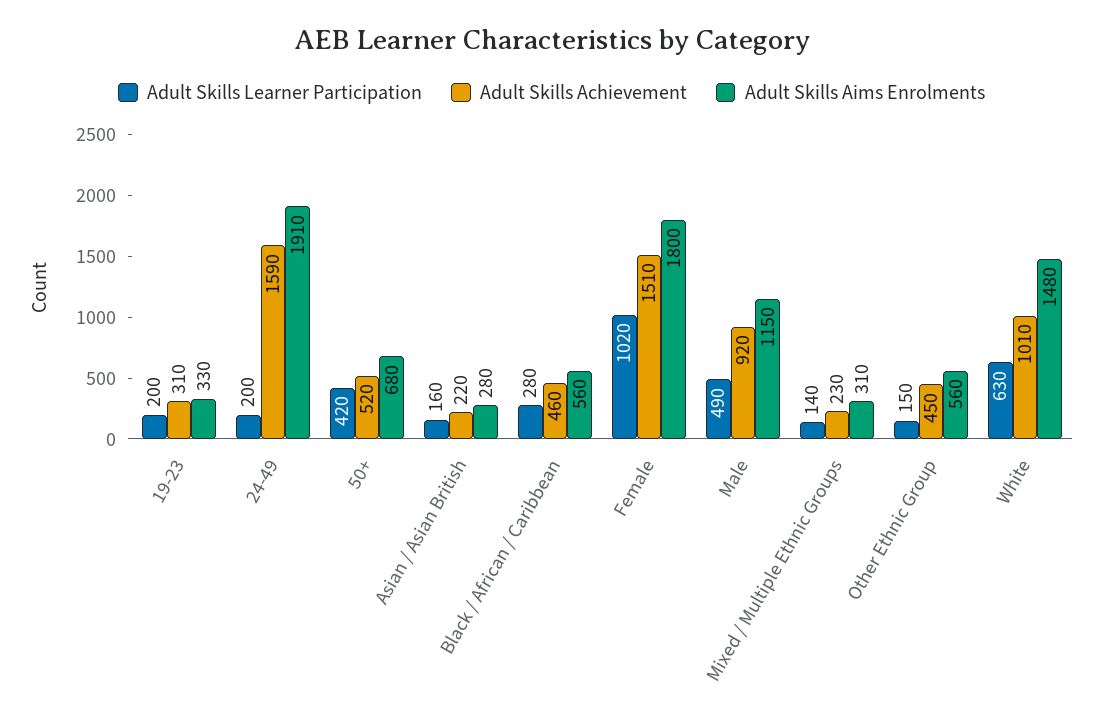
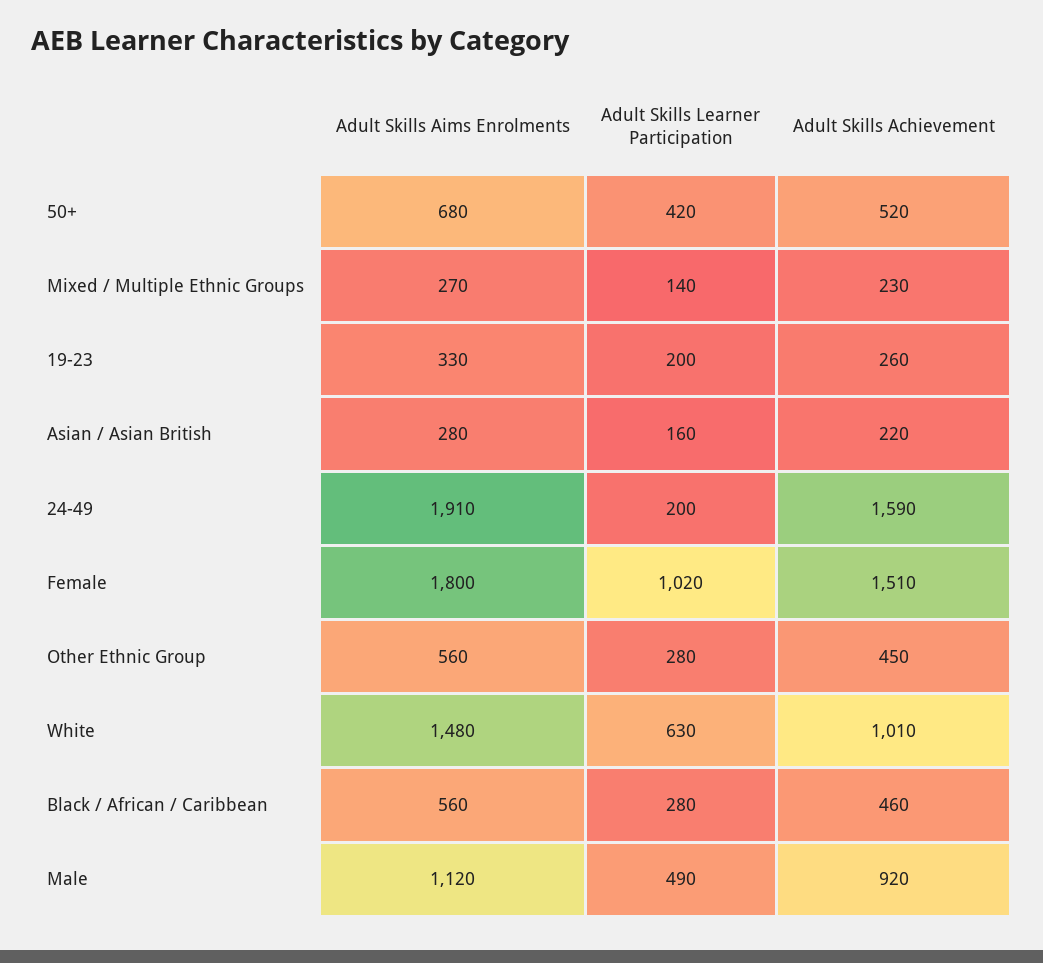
Adult Skills Achievement, 19-23: 310 -> 260
Adult Skills Aims Enrolments, Male: 1150 -> 1120
Adult Skills Aims Enrolments, Mixed / Multiple Ethnic Groups: 310 -> 270
Adult Skills Learner Participation, Other Ethnic Group: 150 -> 280

